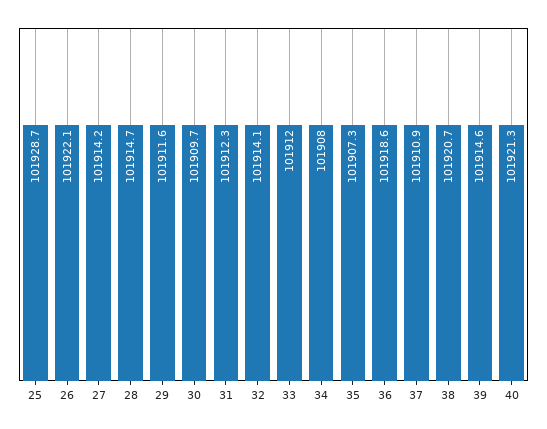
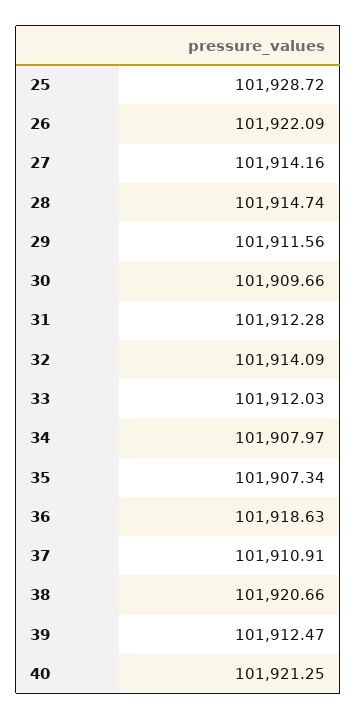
39: 101914.6 -> 101912.47

